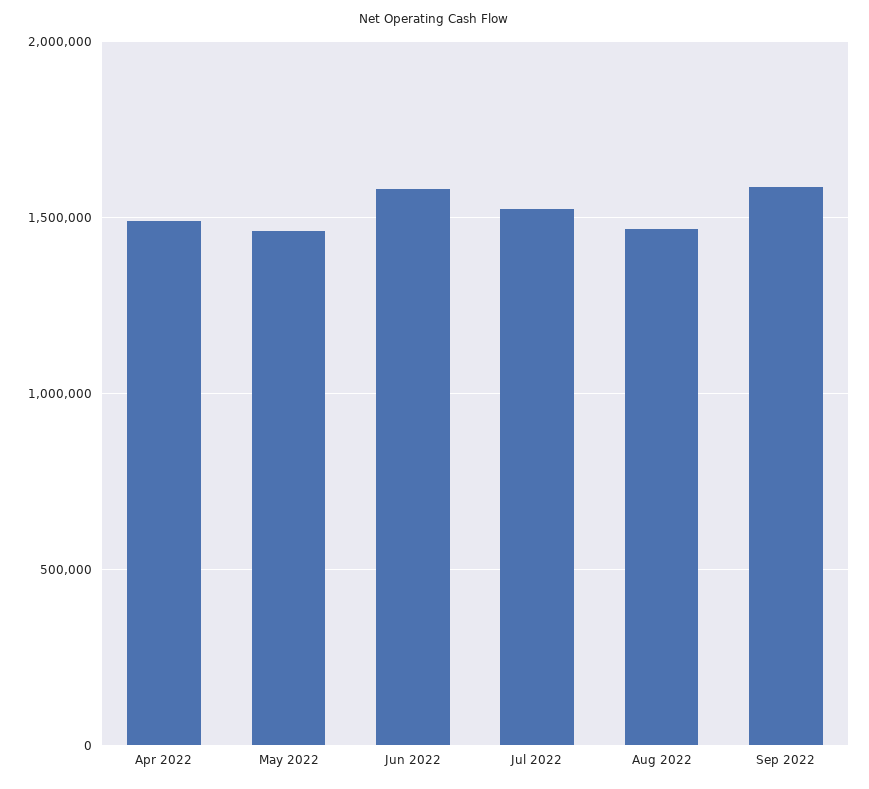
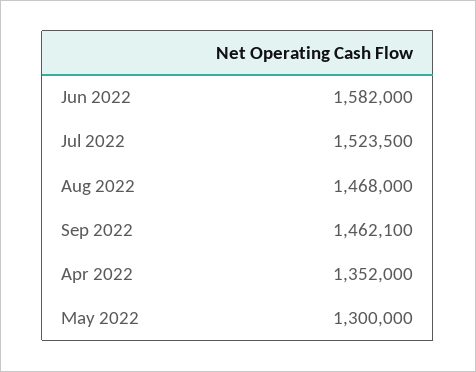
Apr 2022: 1500000 -> 1352000
May 2022: 1450000 -> 1300000
Sep 2022: 1600000 -> 1462100

